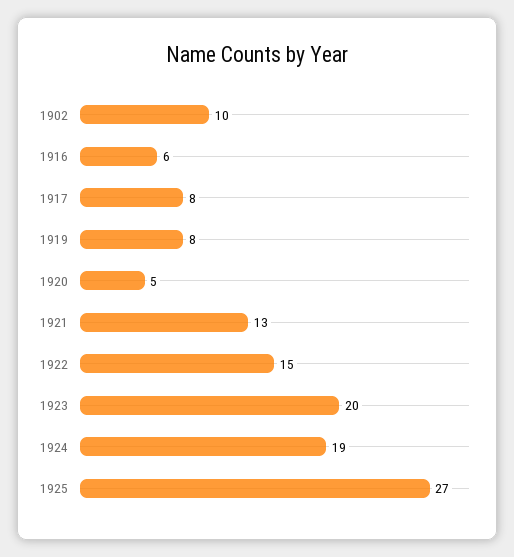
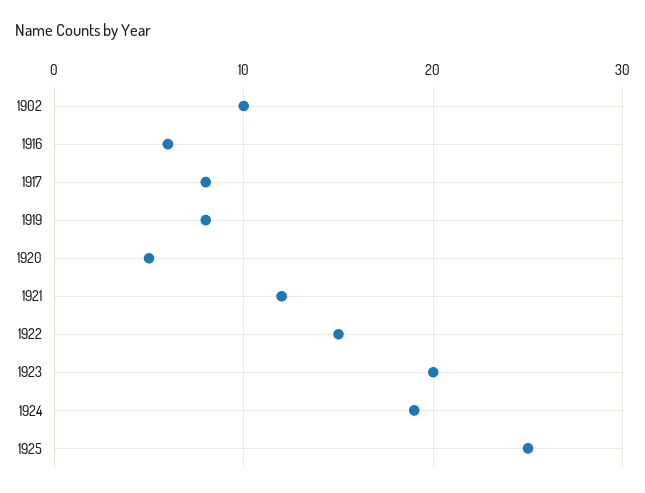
1921: 13 -> 12
1925: 27 -> 25

